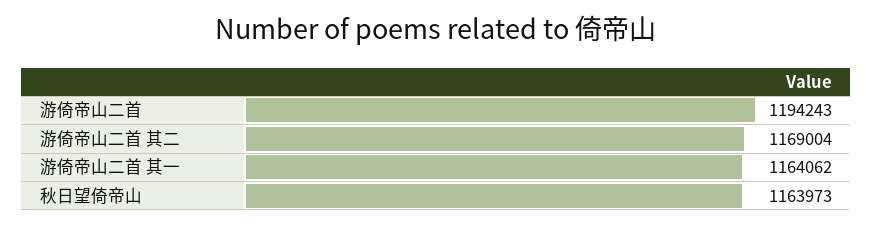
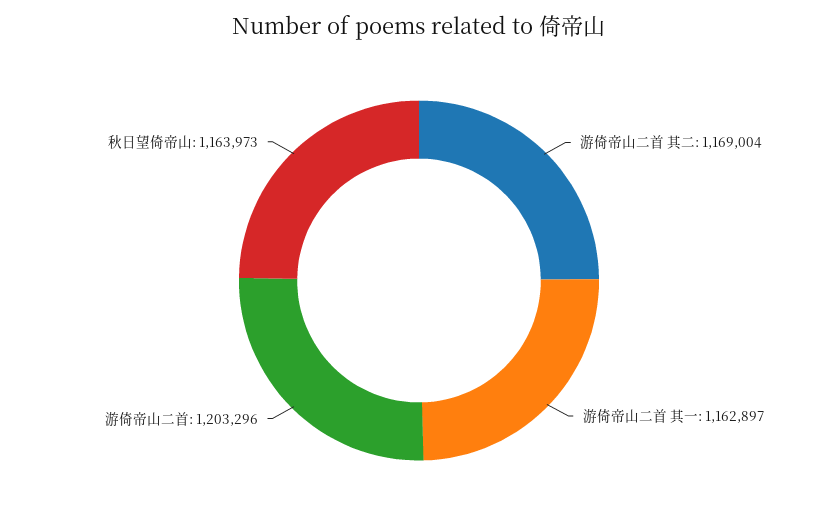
游倚帝山二首: 1194243 -> 1203296
游倚帝山二首 其一: 1164062 -> 1162897

